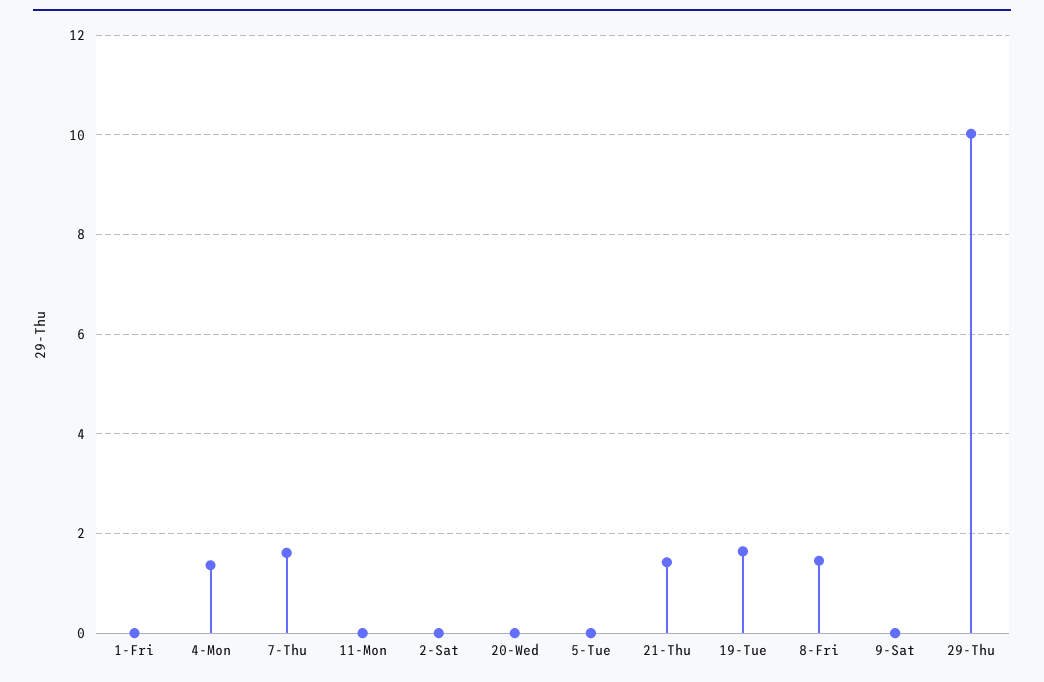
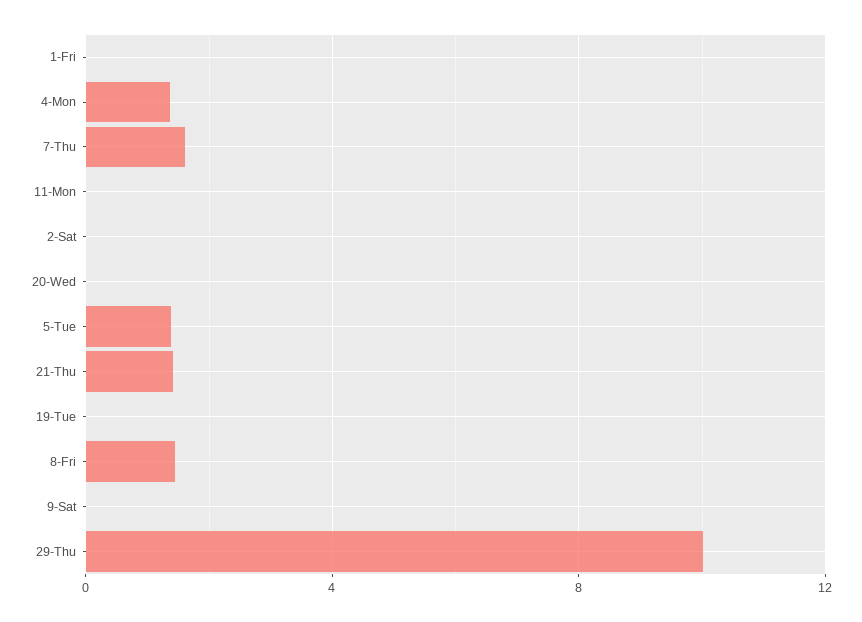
5-Tue: 0 -> 1.5
19-Tue: 1.6 -> 0

